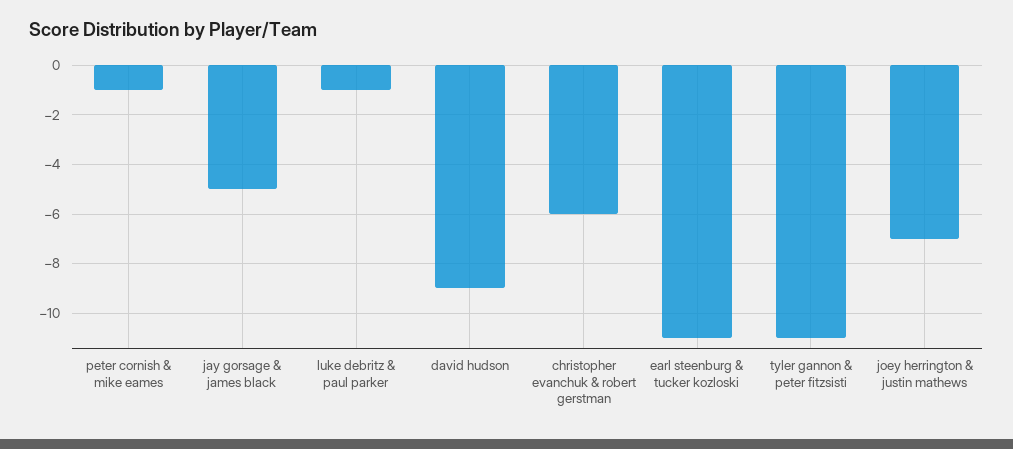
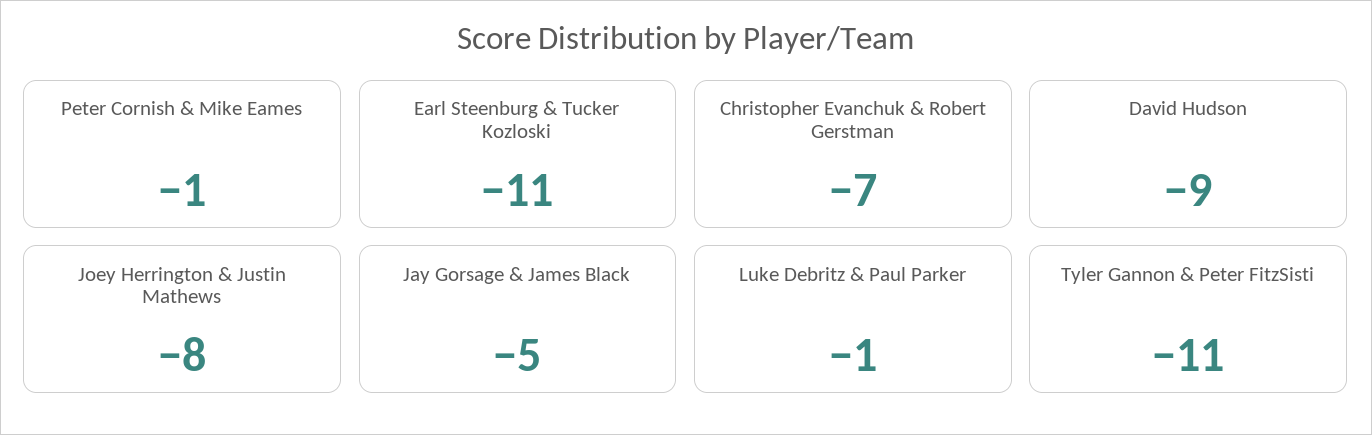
christopher evanchuk & robert gerstman: -6 -> -7
joey herrington & justin mathews: -7 -> -8

